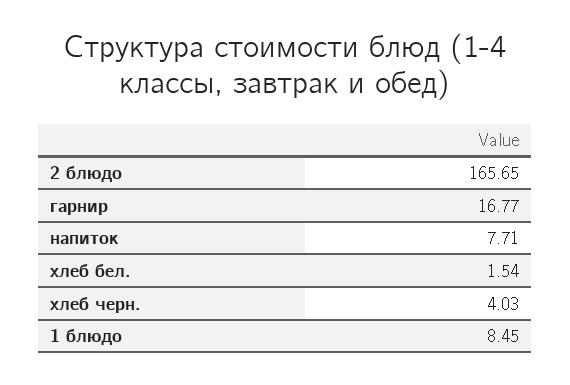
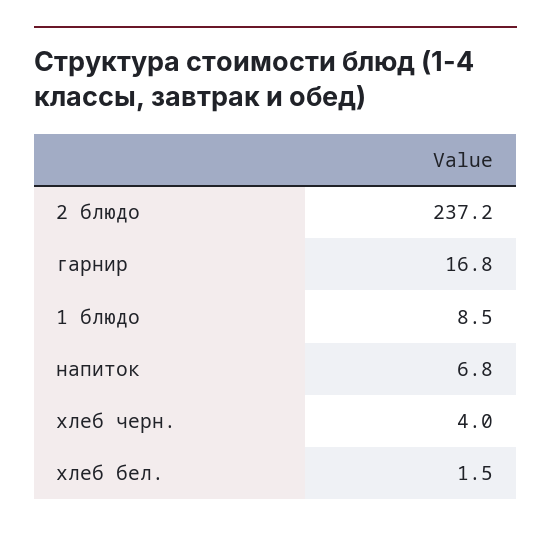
2 блюдо: 165.65 -> 237.2
напиток: 7.71 -> 6.8

